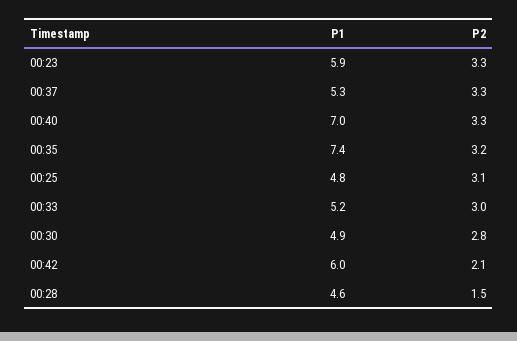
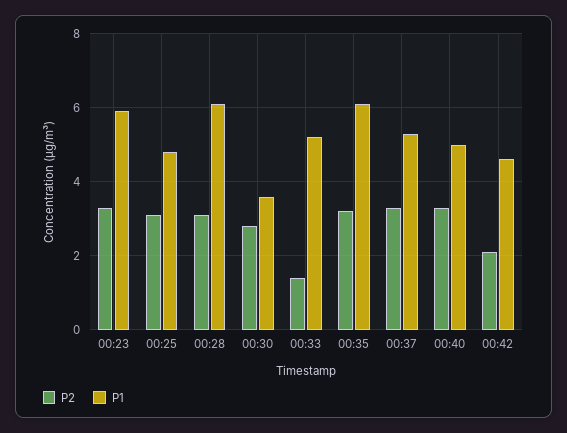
P1, 00:40: 7 -> 5
P1, 00:35: 7.4 -> 6
P2, 00:33: 3 -> 1.5
P1, 00:30: 4.9 -> 3.5
P1, 00:42: 6 -> 4.5
P1, 00:28: 4.6 -> 6
P2, 00:28: 1.5 -> 3

